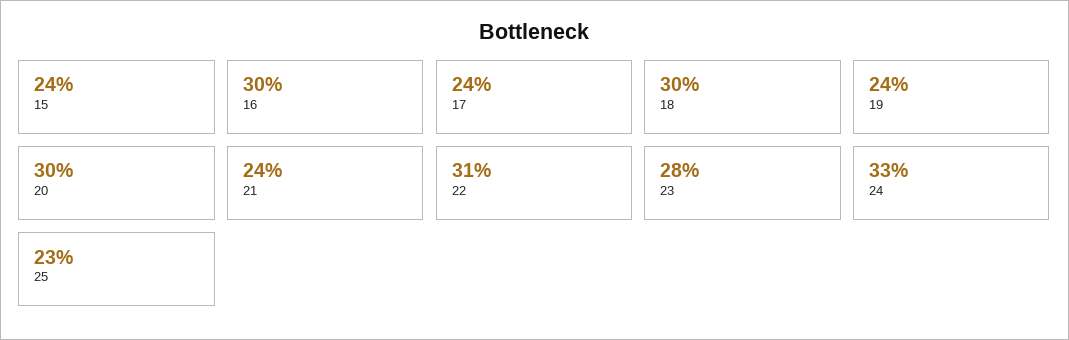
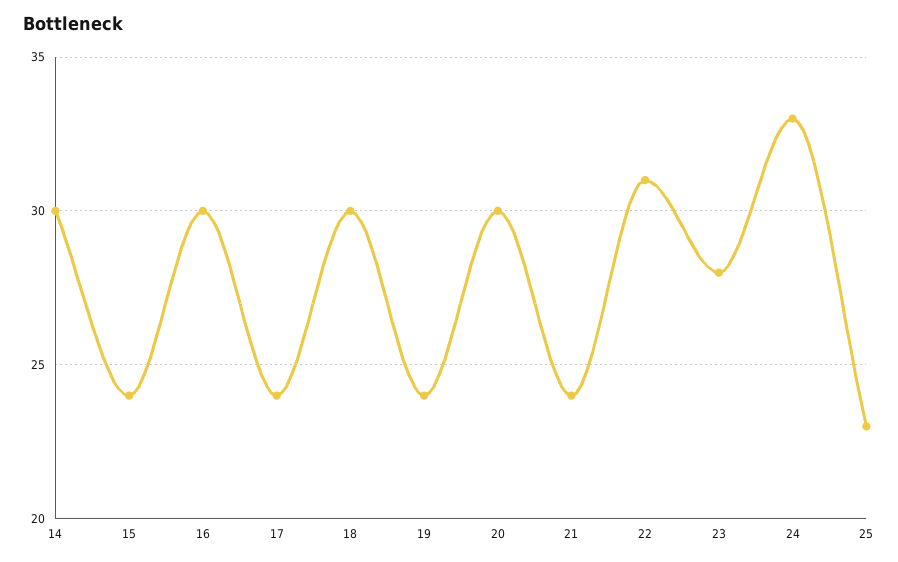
14: none -> 30

